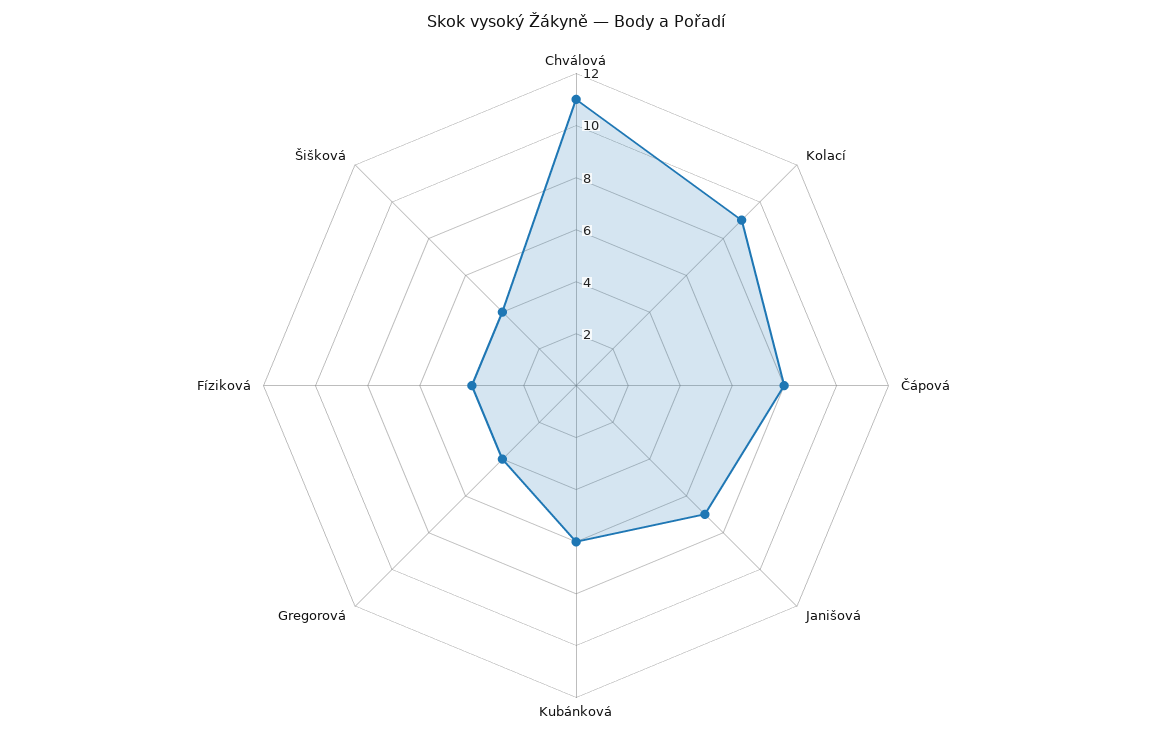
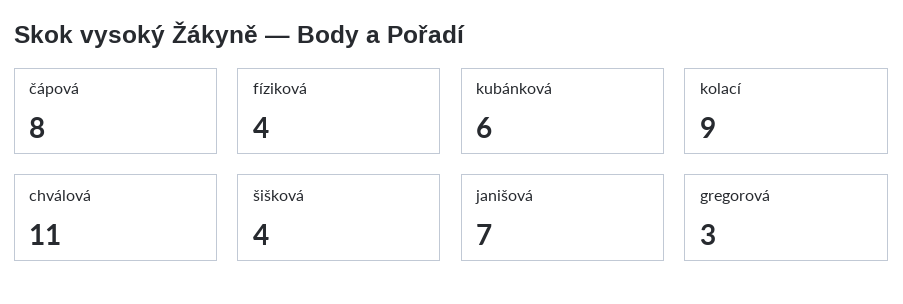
Gregorová: 4 -> 3

